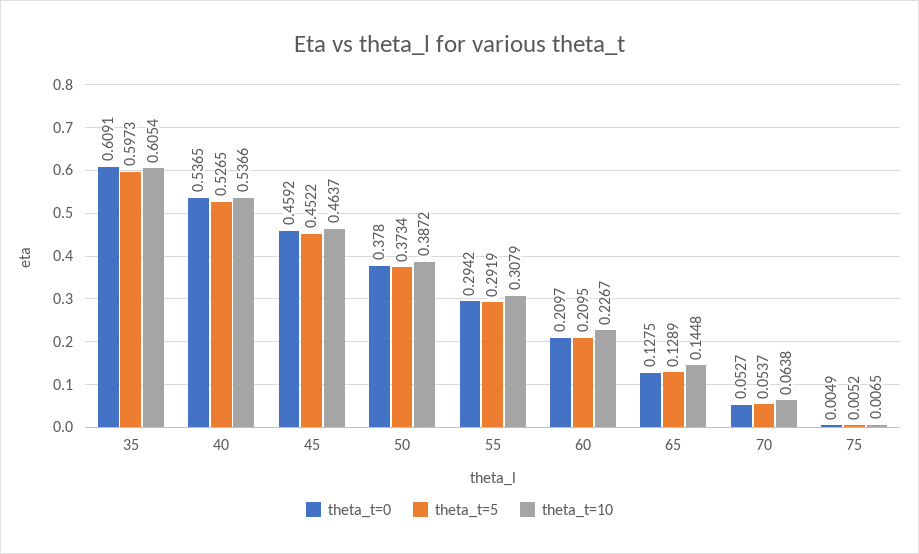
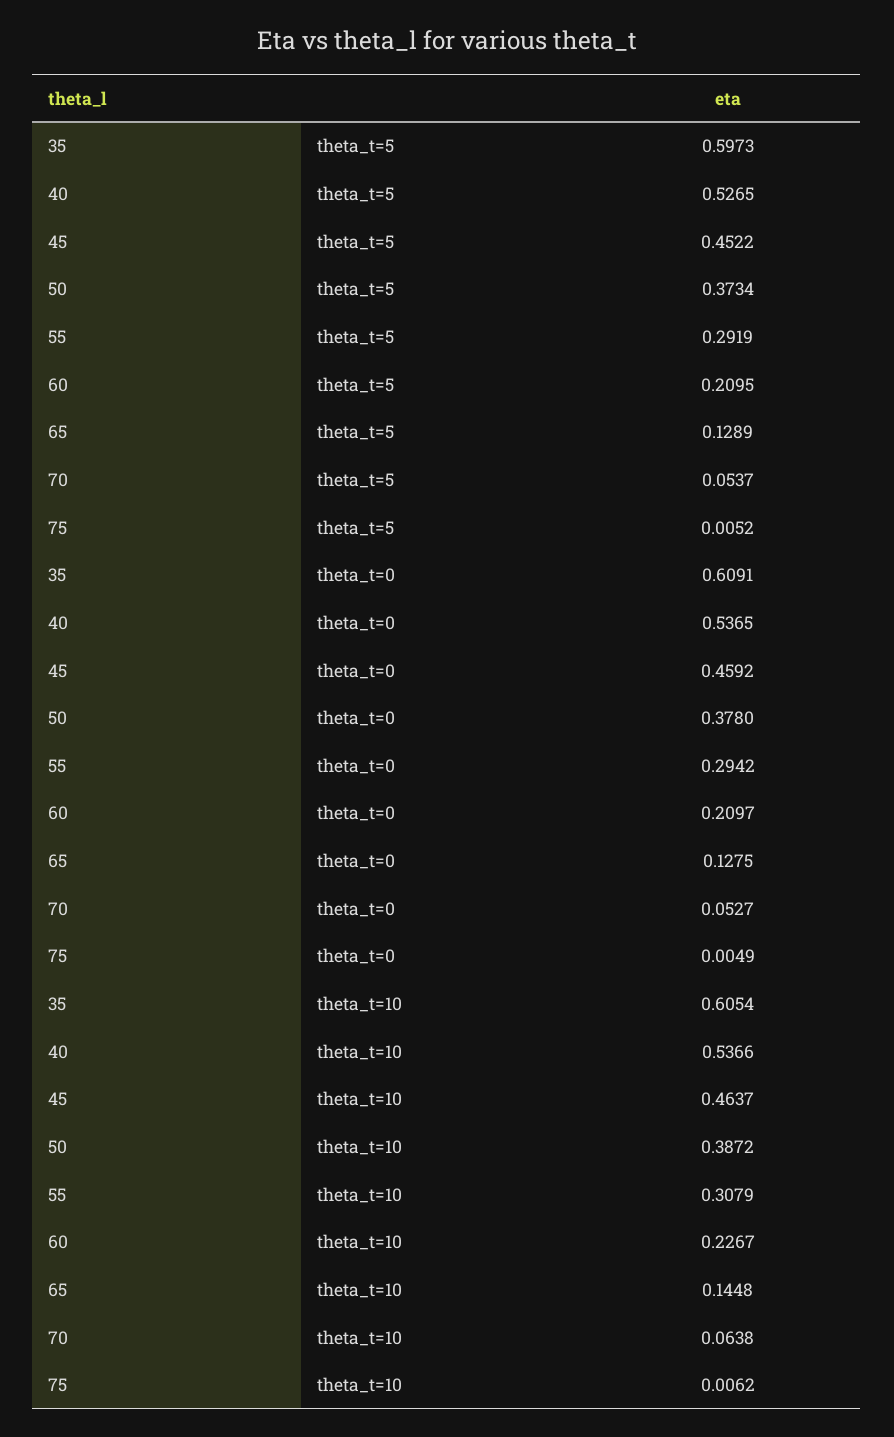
theta_t=10, 75: 0.0065 -> 0.0062

